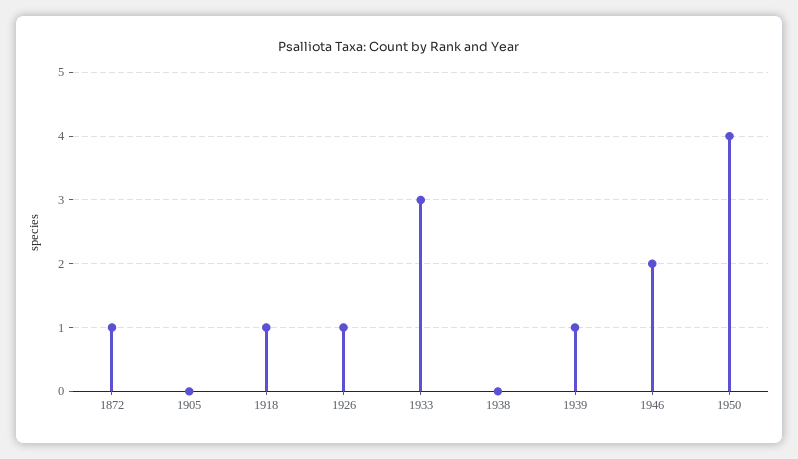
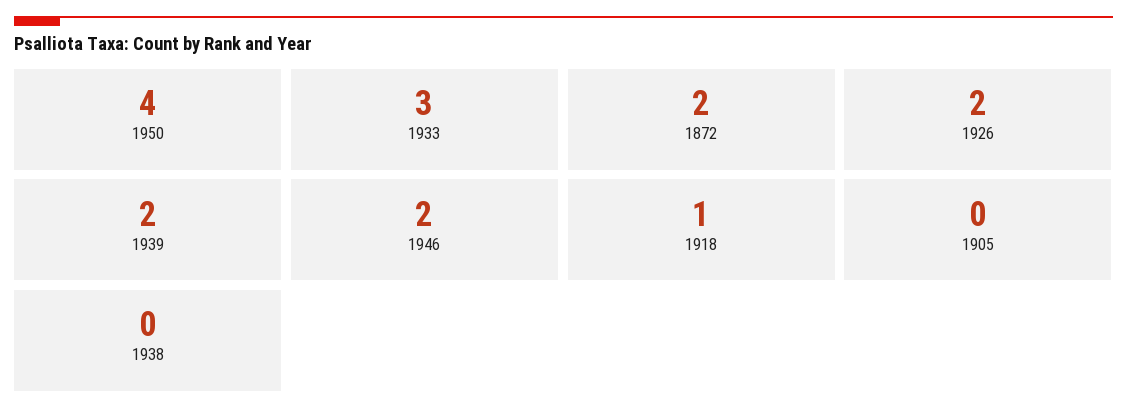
1872: 1 -> 2
1926: 1 -> 2
1939: 1 -> 2

